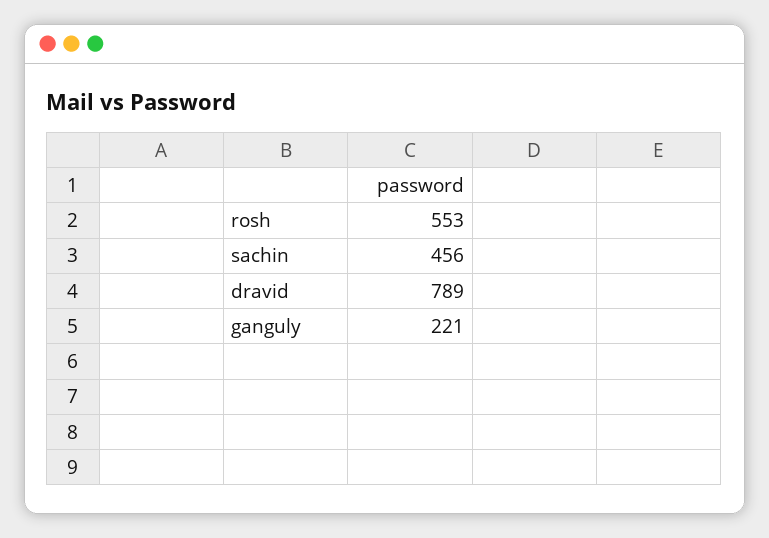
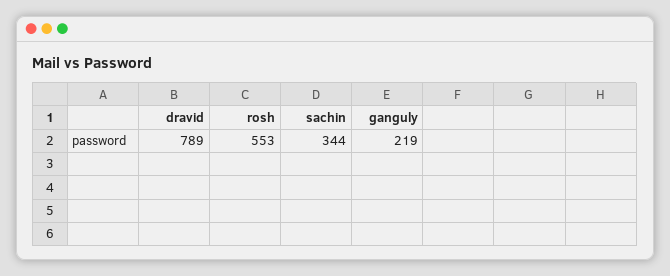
sachin: 456 -> 344
ganguly: 221 -> 219

